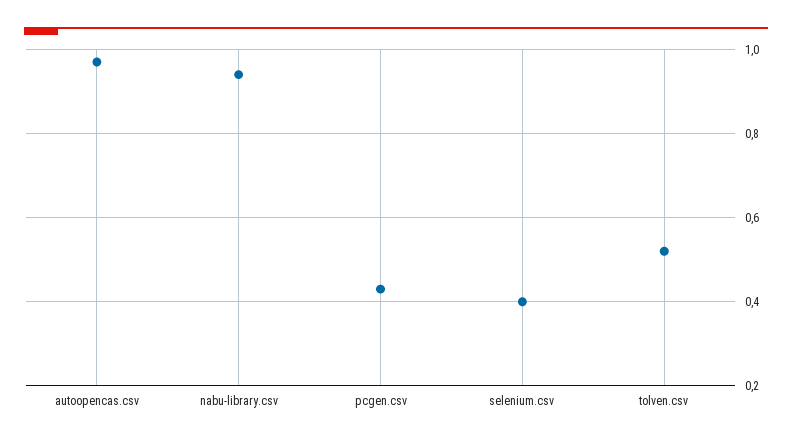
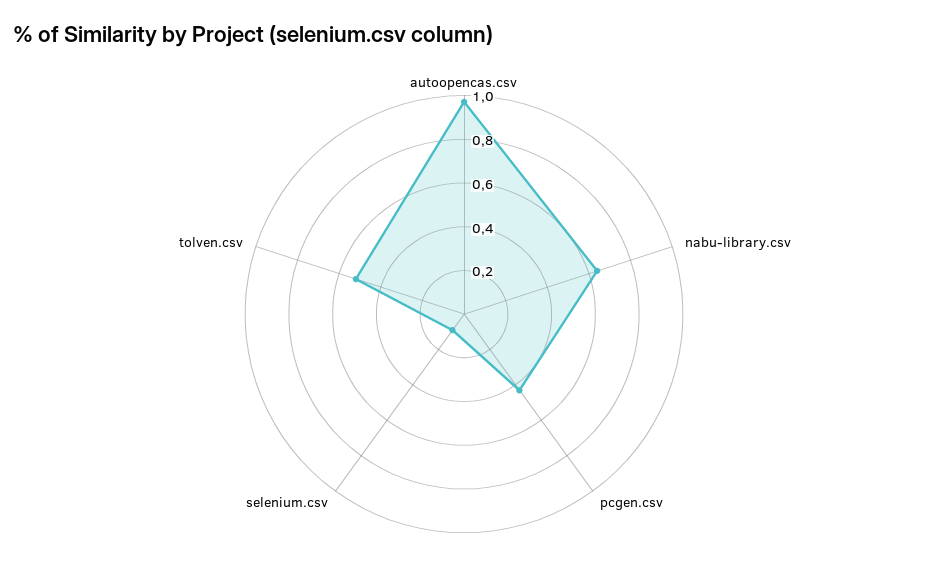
nabu-library.csv: 0.95 -> 0.65
selenium.csv: 0.4 -> 0.1

